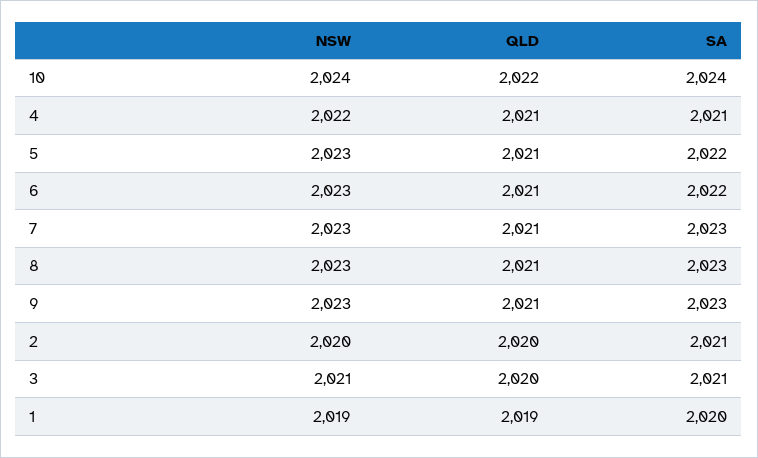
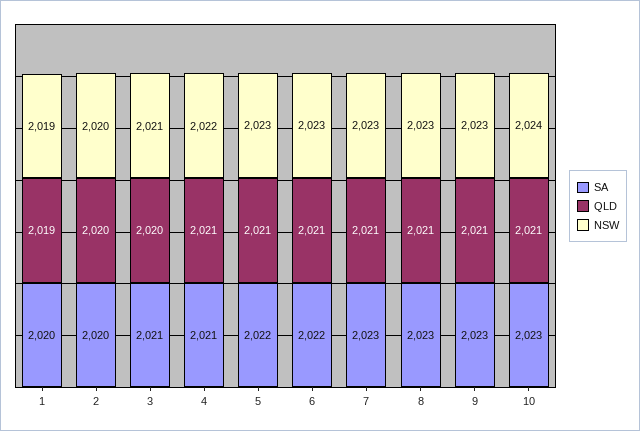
QLD, 10: 2022 -> 2021
SA, 10: 2024 -> 2023
SA, 2: 2021 -> 2020

